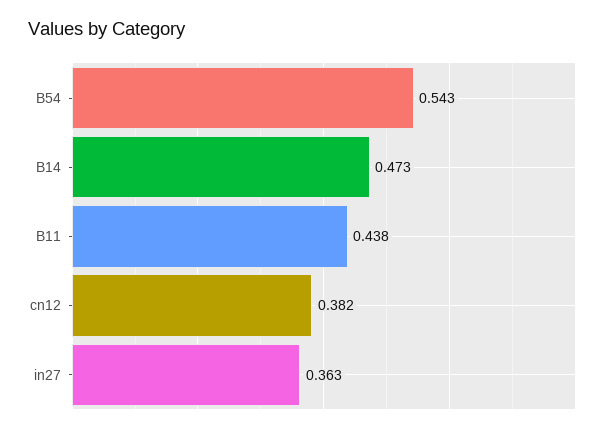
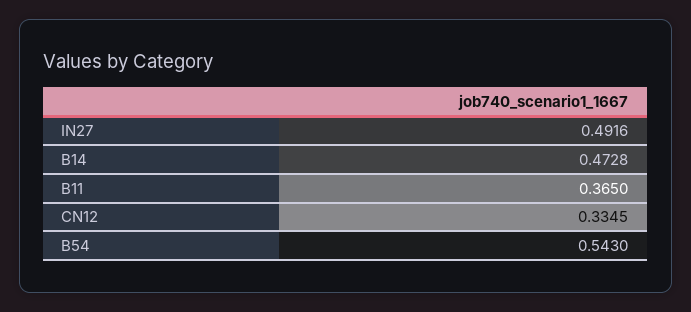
B11: 0.438 -> 0.365
cn12: 0.382 -> 0.3345
in27: 0.363 -> 0.4916

